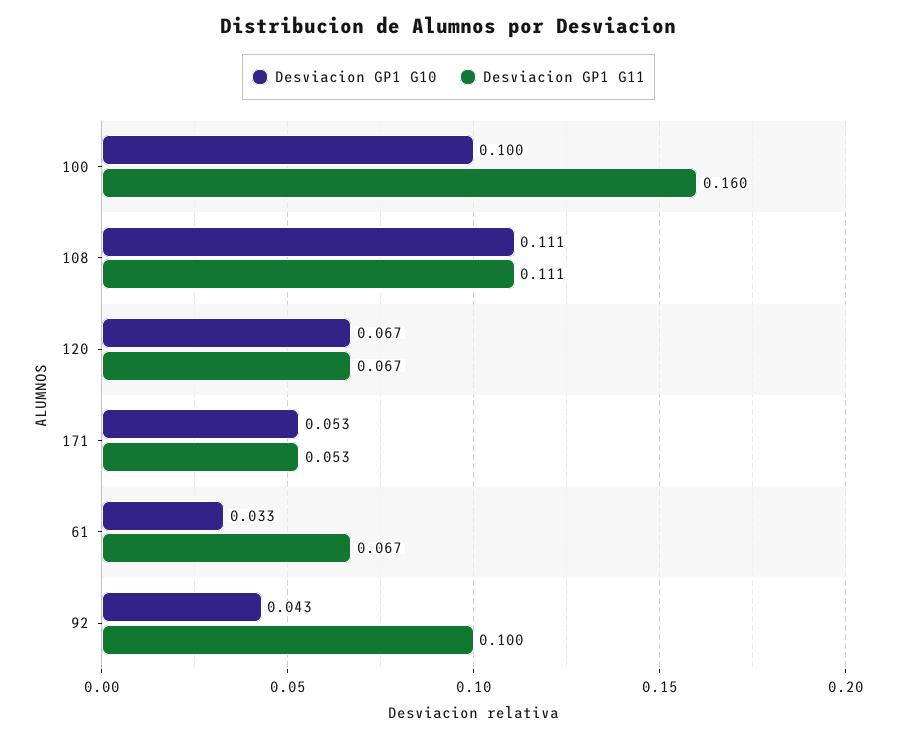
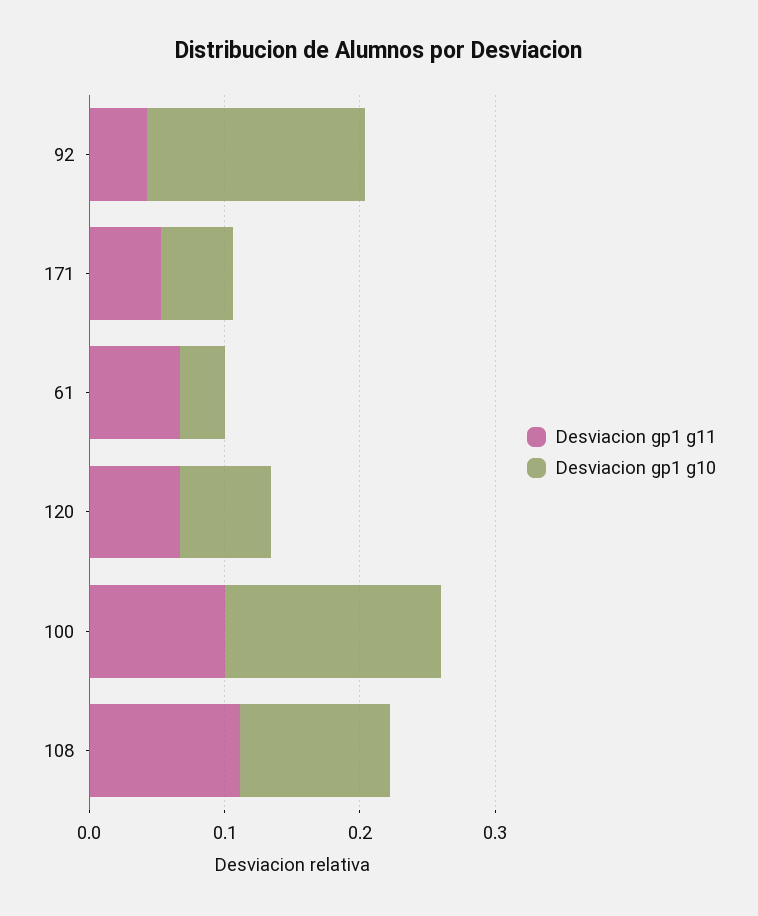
Desviacion GP1 G10, 100: 0.1 -> 0.16
Desviacion GP1 G11, 100: 0.16 -> 0.1
Desviacion GP1 G10, 92: 0.043 -> 0.16
Desviacion GP1 G11, 92: 0.1 -> 0.04

